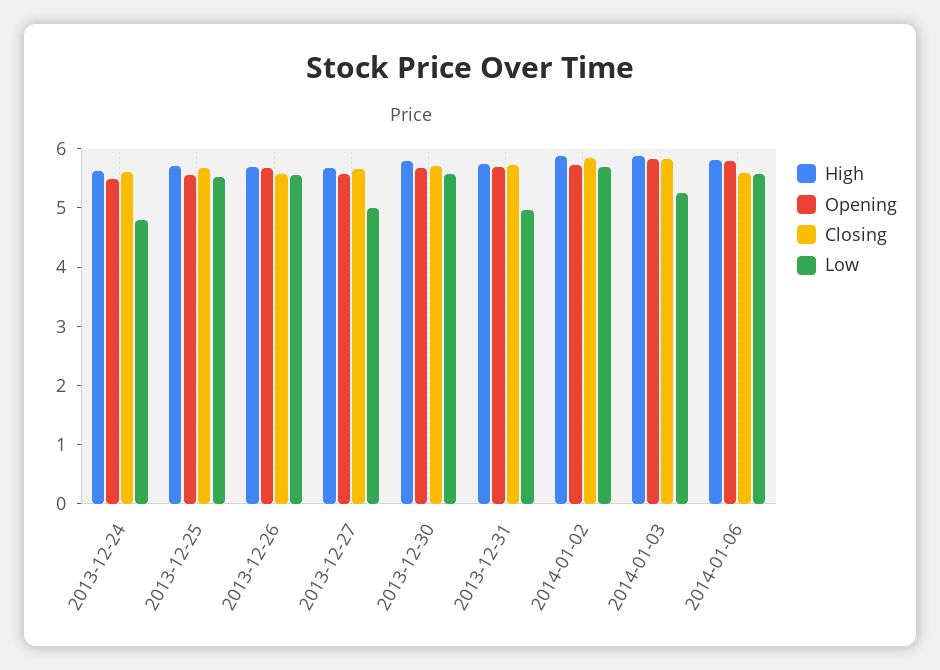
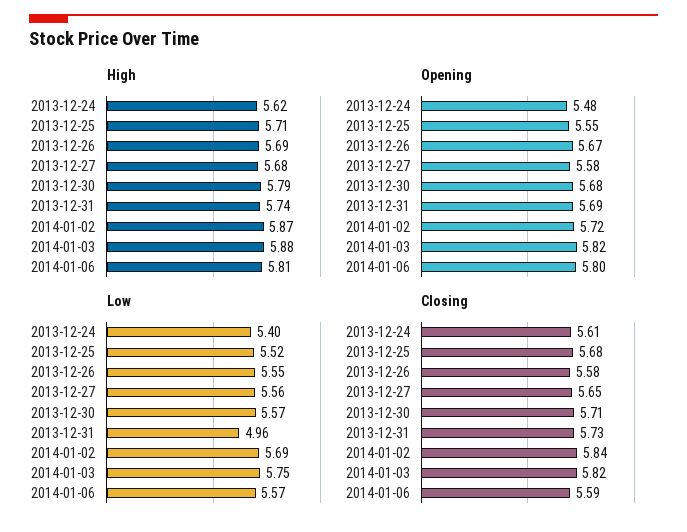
Low, 2013-12-24: 4.8 -> 5.4
Low, 2013-12-27: 5 -> 5.56
Low, 2014-01-03: 5.2 -> 5.75

